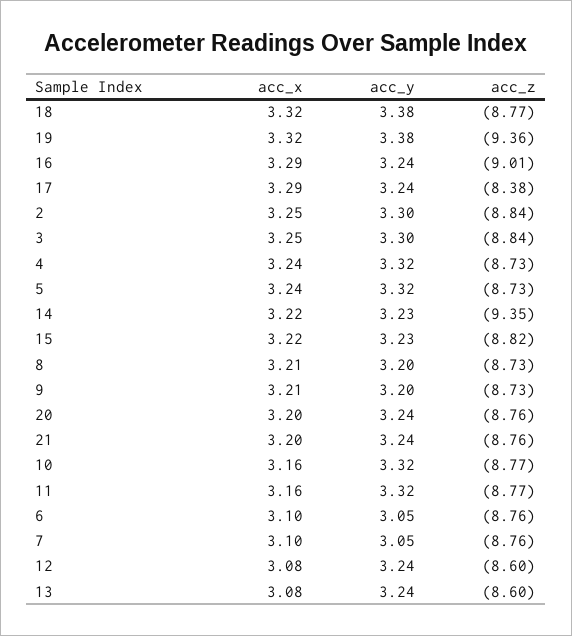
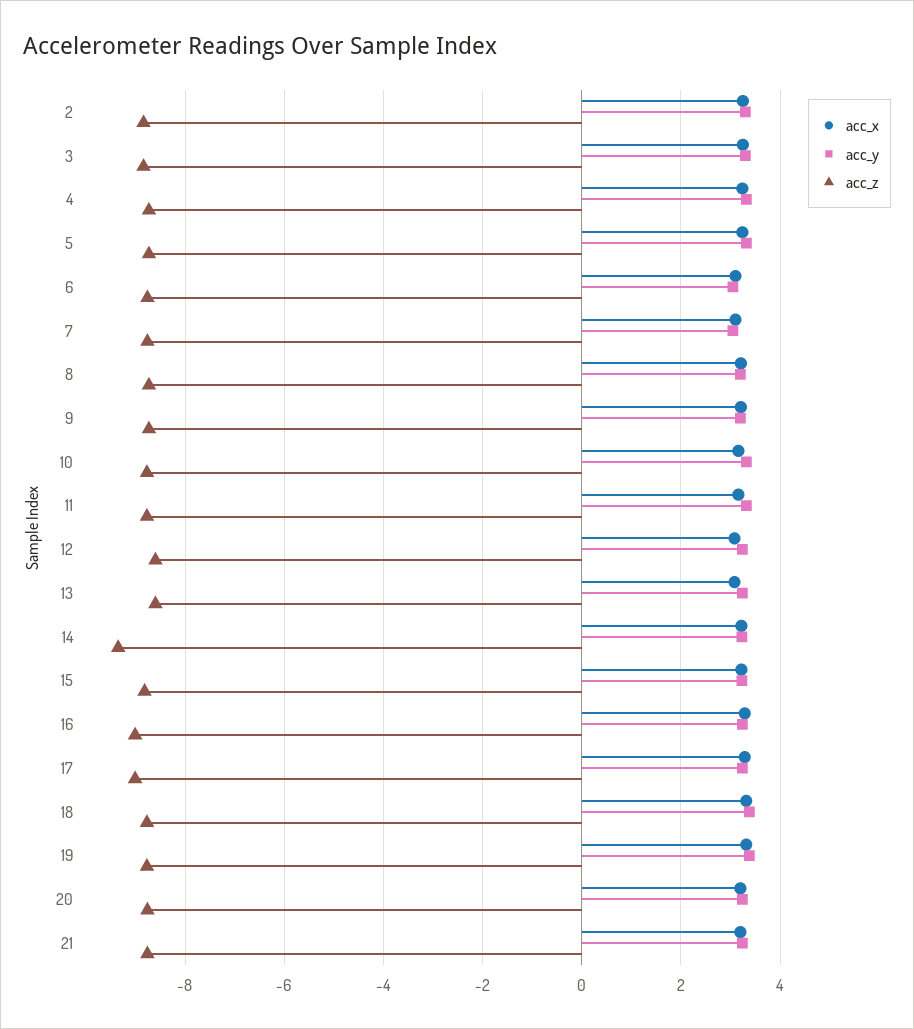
acc_z, 19: -9.36 -> -8.8
acc_z, 17: -8.38 -> -9

